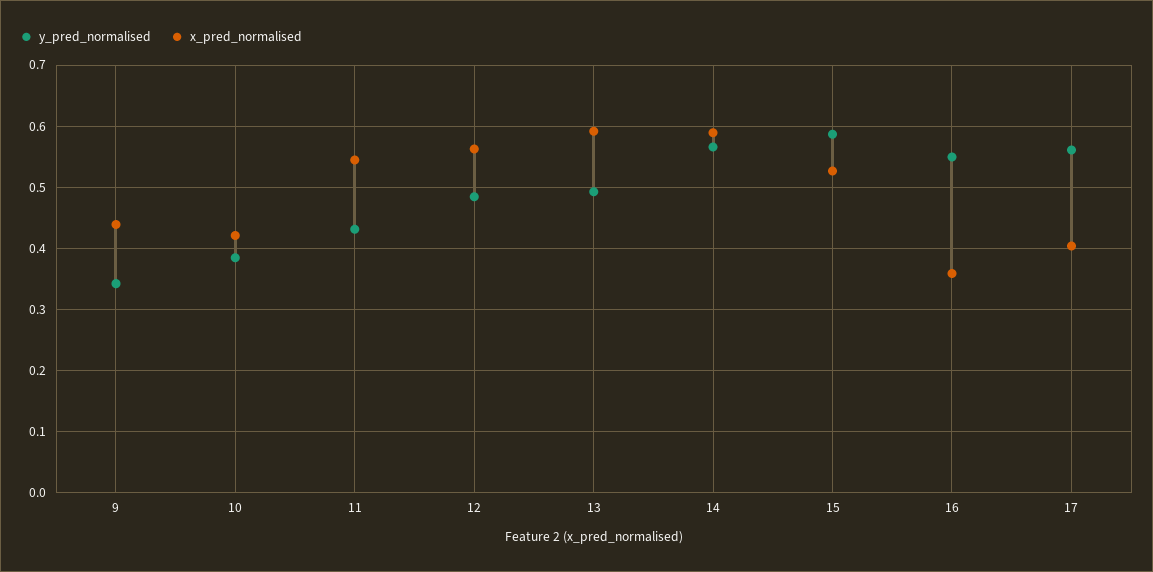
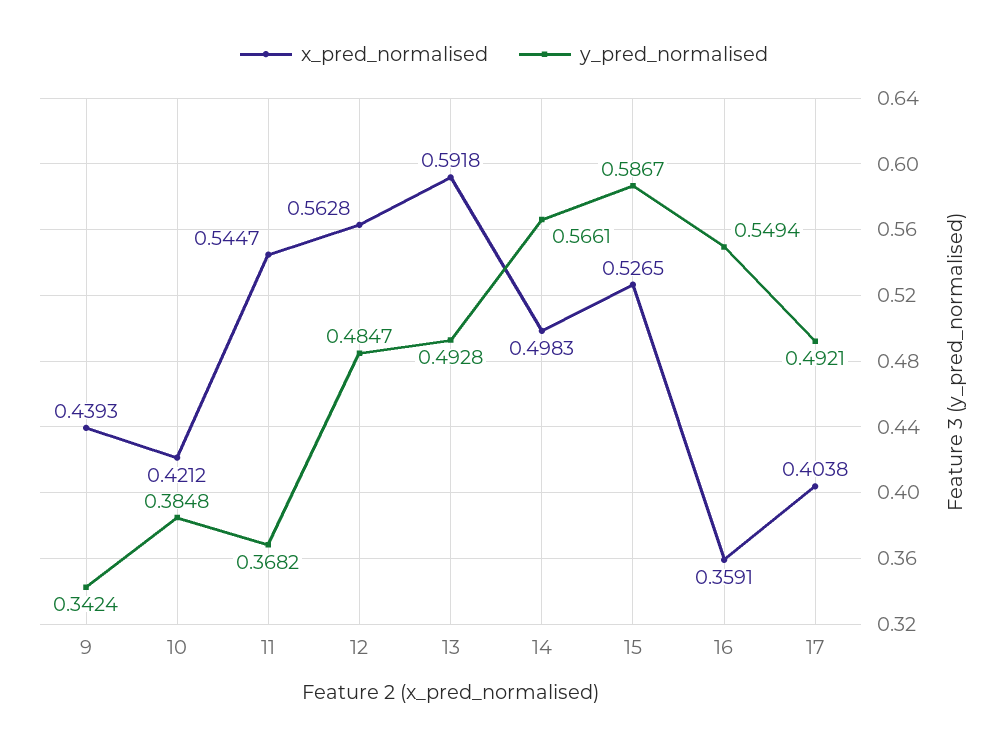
y_pred_normalised, 11: 0.43 -> 0.3682
x_pred_normalised, 14: 0.59 -> 0.4983
y_pred_normalised, 17: 0.56 -> 0.4921

